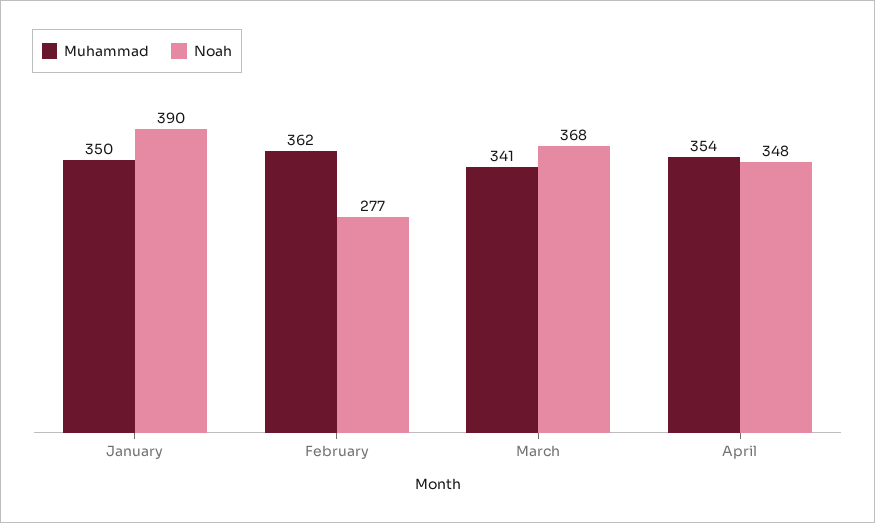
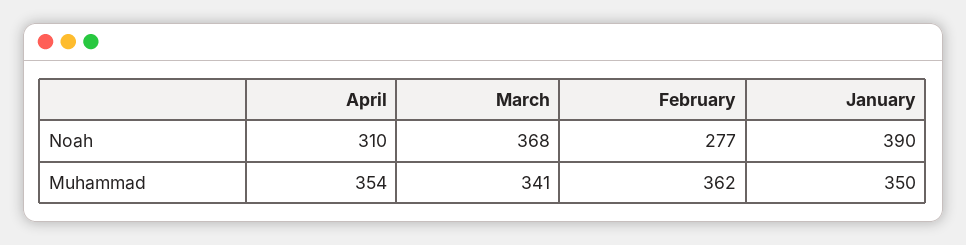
Noah, April: 348 -> 310

